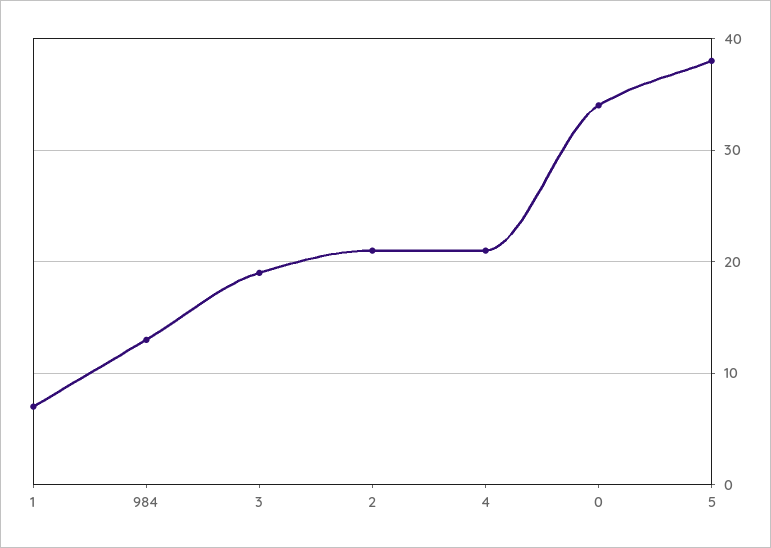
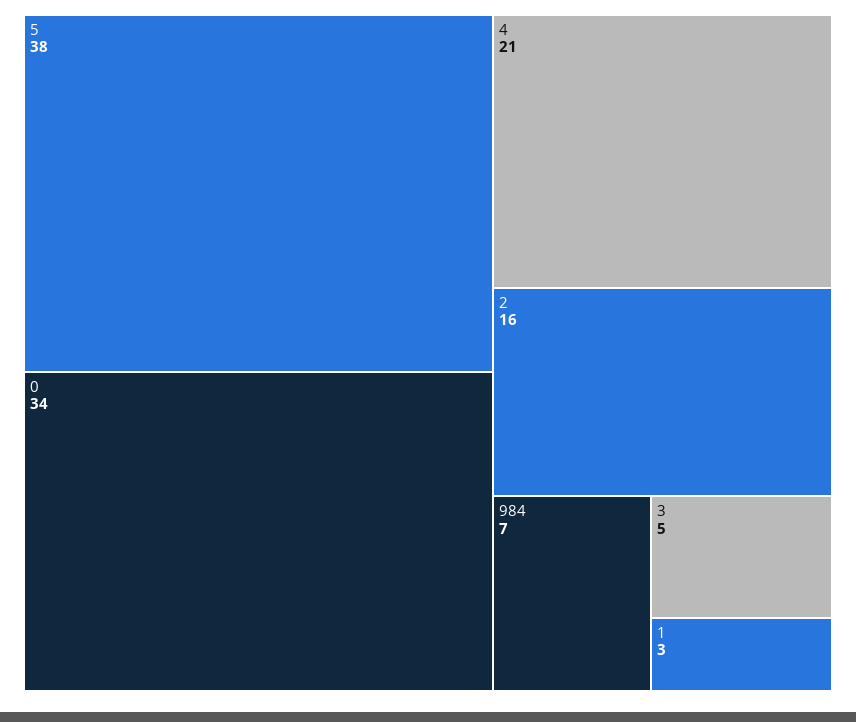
1: 7 -> 3
984: 13 -> 7
3: 19 -> 5
2: 21 -> 16

